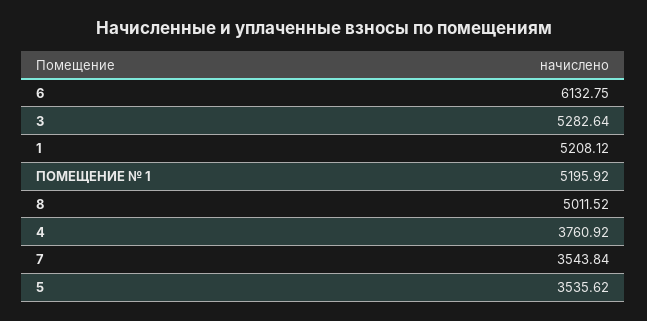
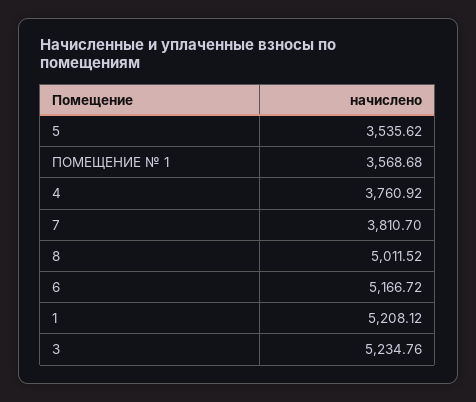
6: 6132.75 -> 5166.72
3: 5282.64 -> 5234.76
ПОМЕЩЕНИЕ № 1: 5195.92 -> 3568.68
7: 3543.84 -> 3810.7

